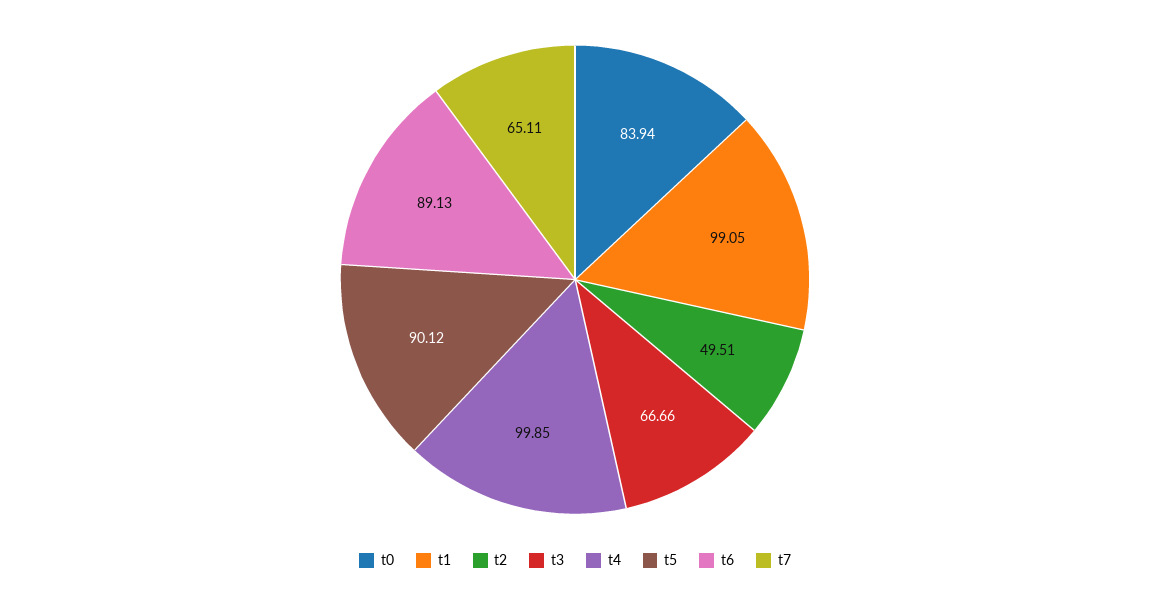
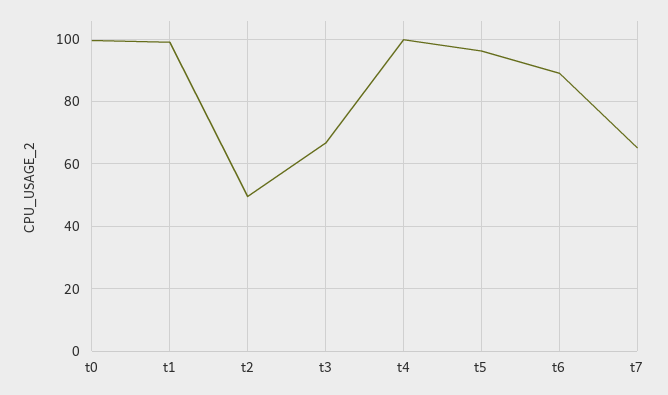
t0: 83.94 -> 100
t5: 90.12 -> 96

